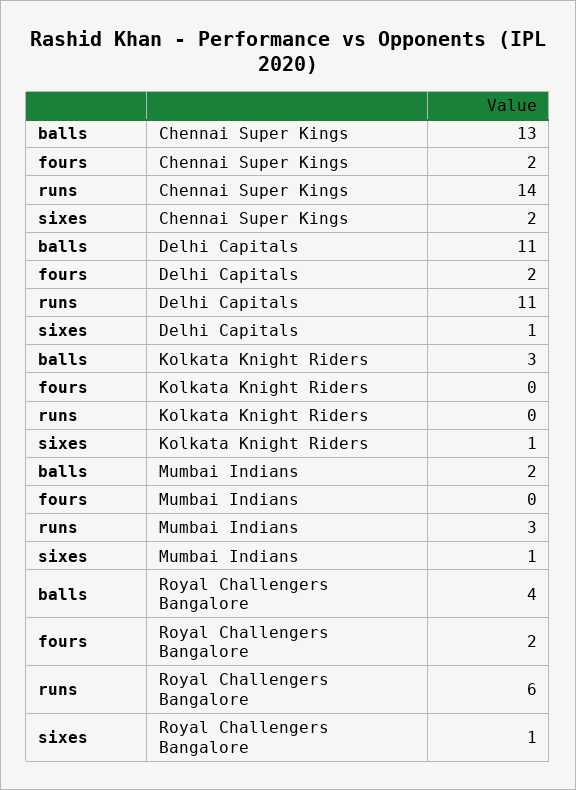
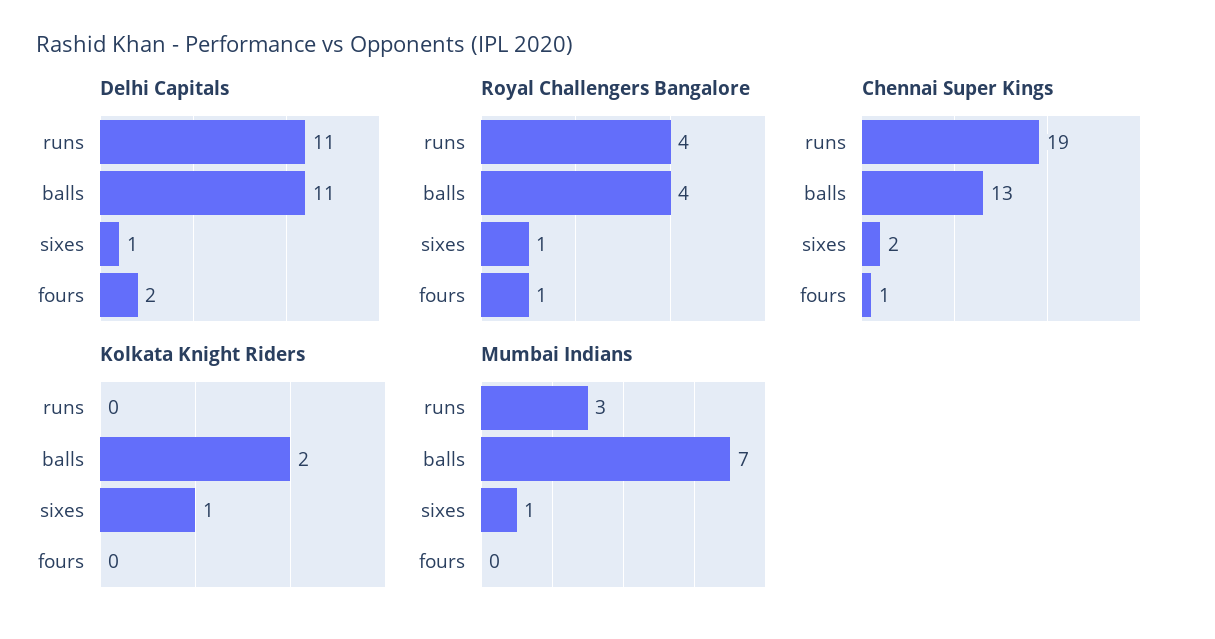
Chennai Super Kings, fours: 2 -> 1
Chennai Super Kings, runs: 14 -> 19
Kolkata Knight Riders, balls: 3 -> 2
Mumbai Indians, balls: 2 -> 7
Royal Challengers Bangalore, fours: 2 -> 1
Royal Challengers Bangalore, runs: 6 -> 4

